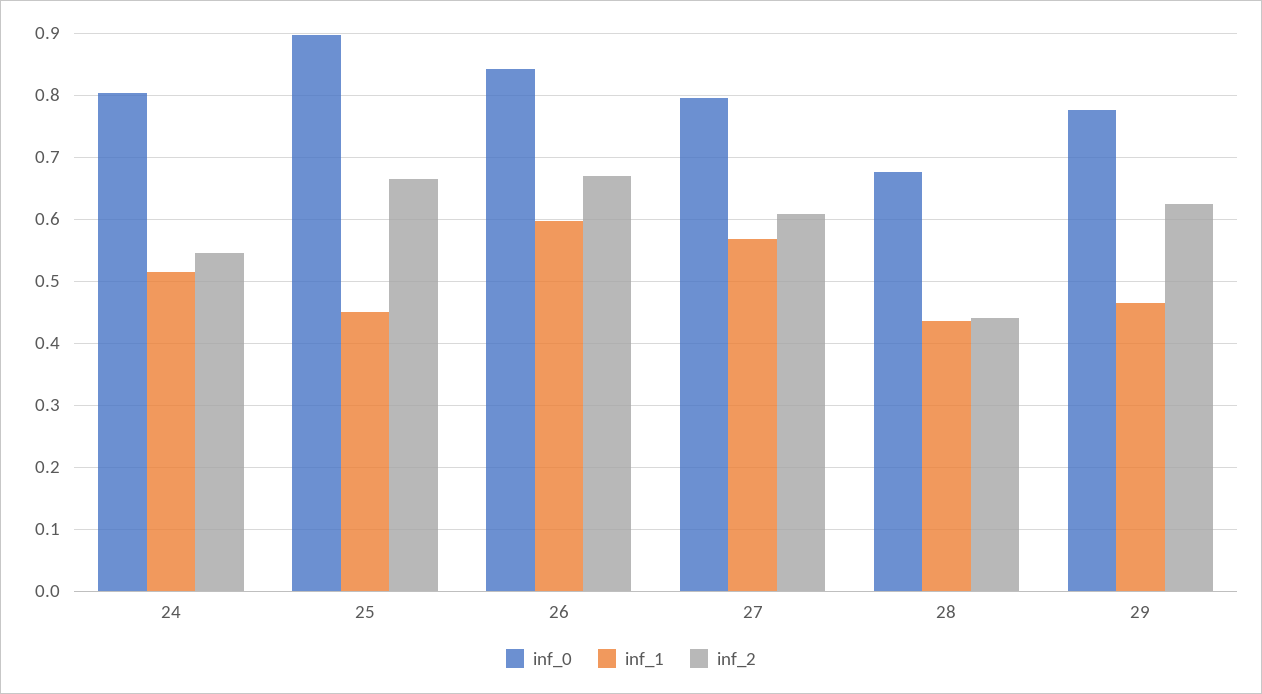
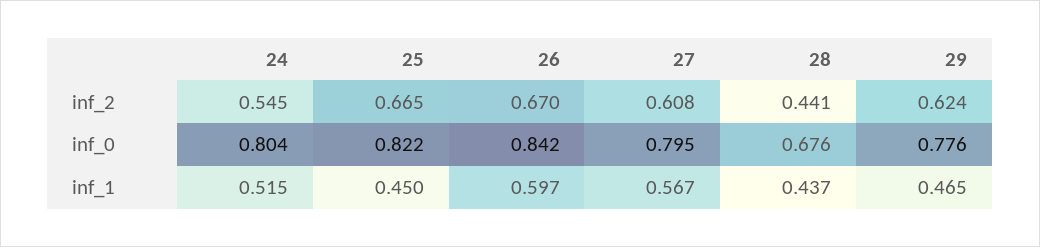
inf_0, 25: 0.9 -> 0.822

